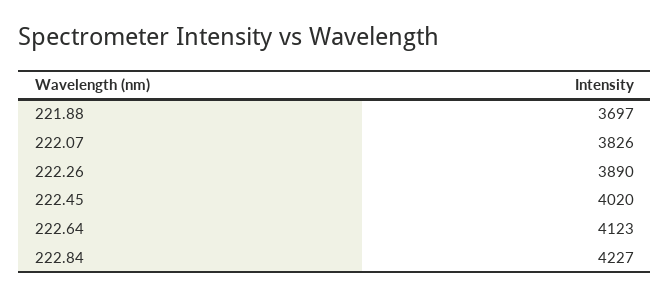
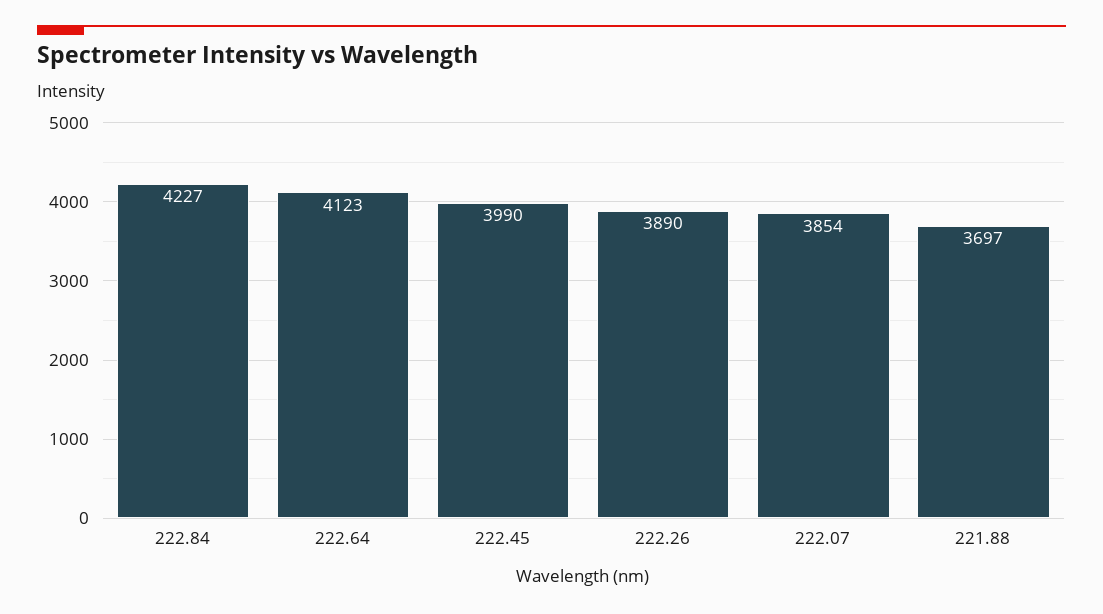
222.07: 3826 -> 3854
222.45: 4020 -> 3990

